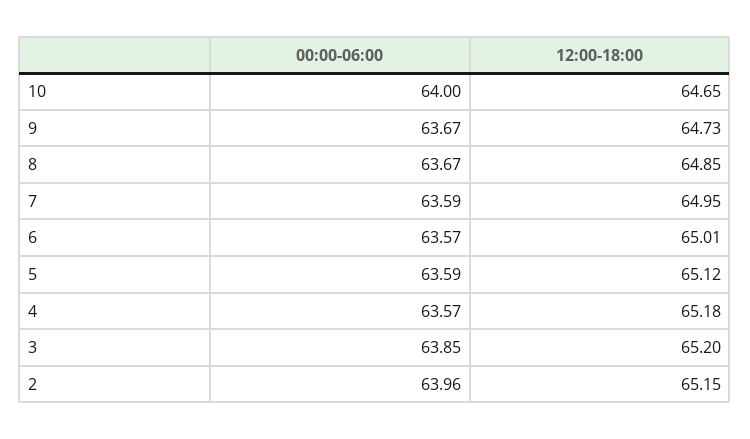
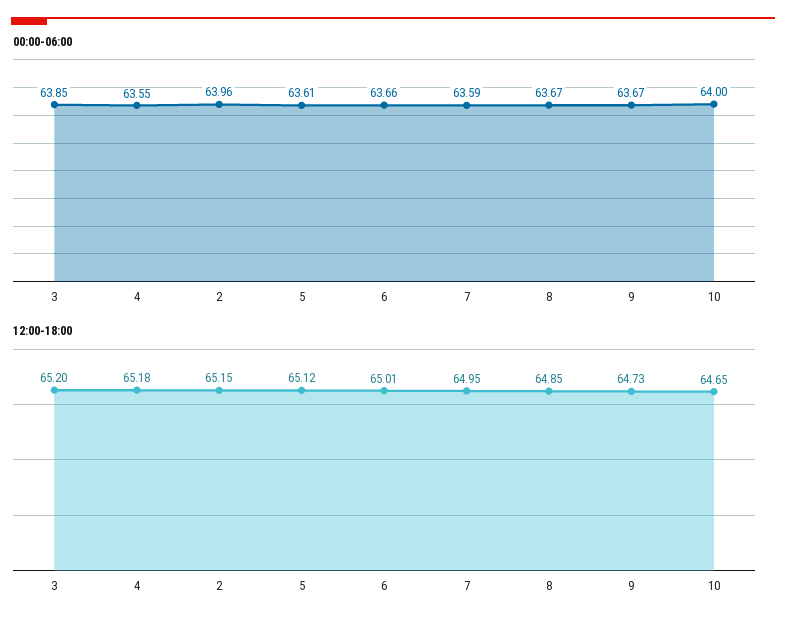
00:00-06:00, 6: 63.57 -> 63.66
00:00-06:00, 5: 63.59 -> 63.61
00:00-06:00, 4: 63.57 -> 63.55

